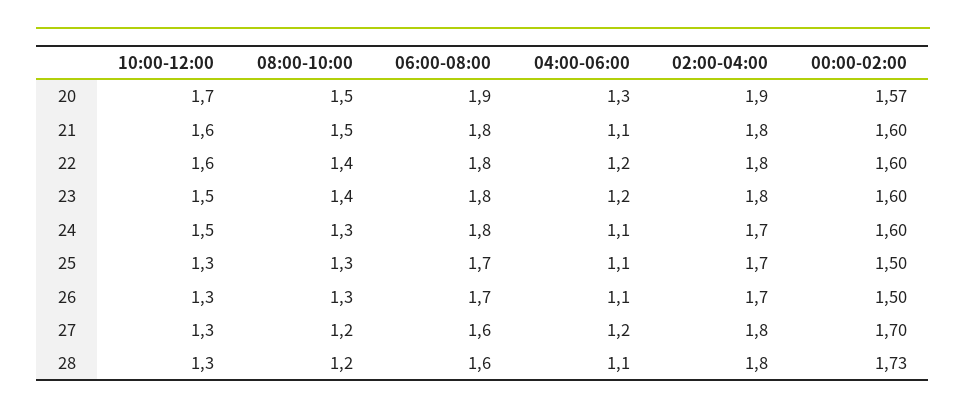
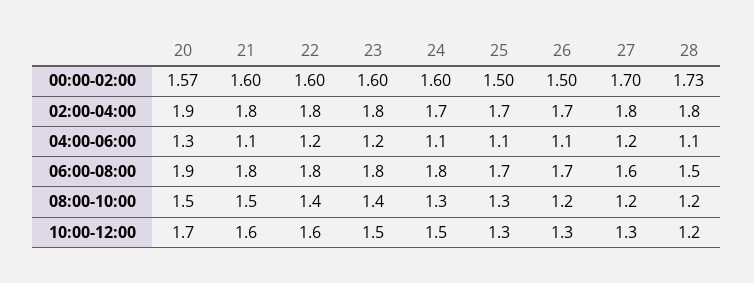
08:00-10:00, 26: 1.3 -> 1.2
10:00-12:00, 28: 1.3 -> 1.2
06:00-08:00, 28: 1.6 -> 1.5

